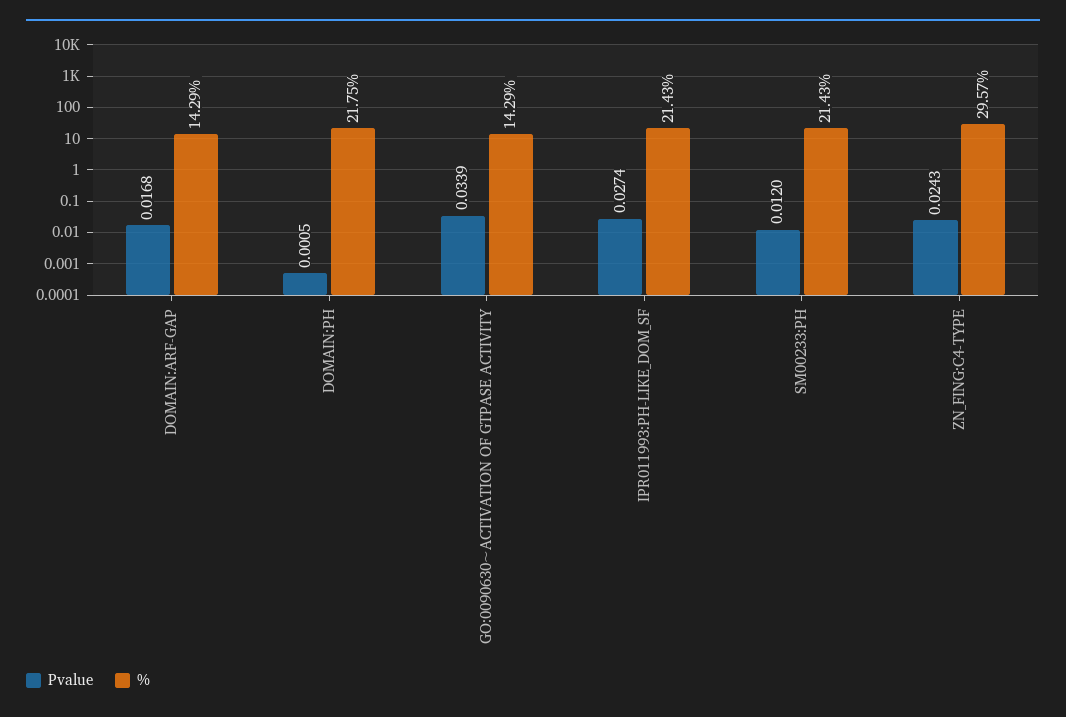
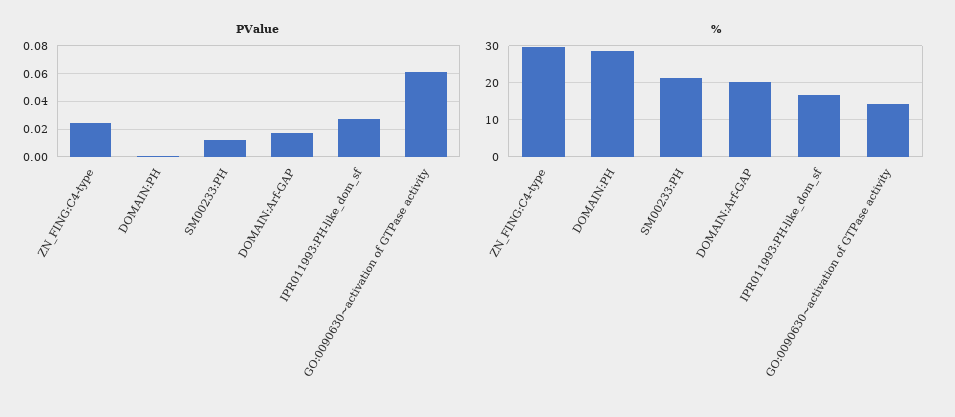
%, DOMAIN:ARF-GAP: 14.29 -> 20
%, DOMAIN:PH: 21.75 -> 28
Pvalue, GO:0090630~ACTIVATION OF GTPASE ACTIVITY: 0.0339 -> 0.06
%, IPR011993:PH-LIKE_DOM_SF: 21.43 -> 16

